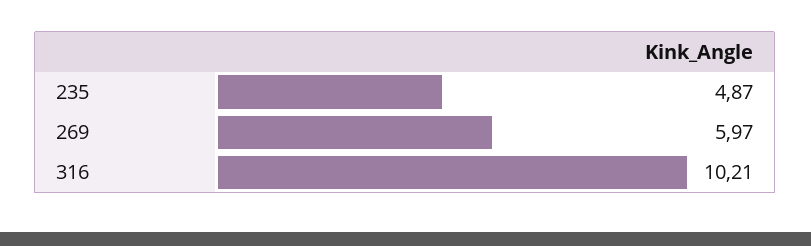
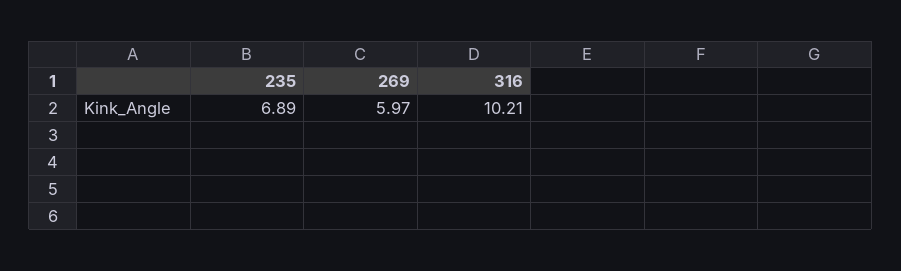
235: 4.87 -> 6.89

